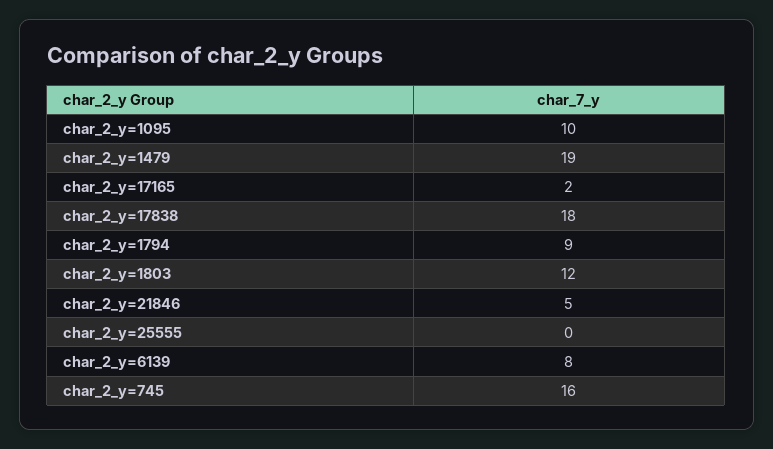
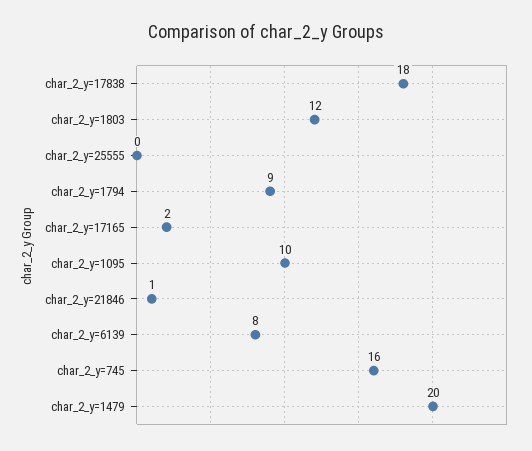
char_2_y=1479: 19 -> 20
char_2_y=21846: 5 -> 1

